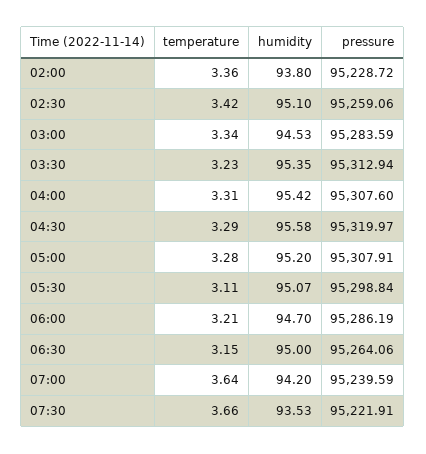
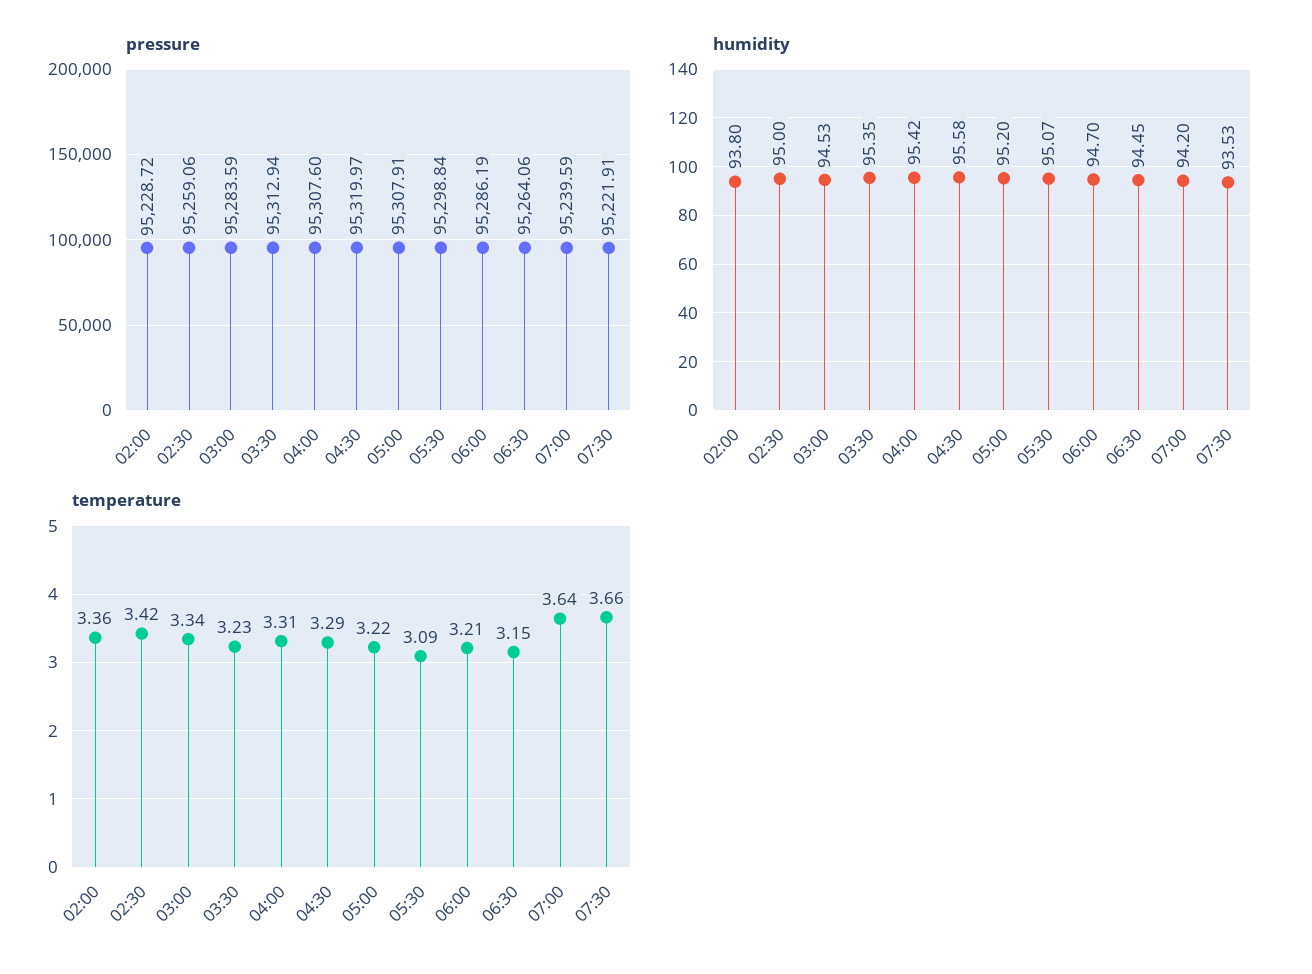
humidity, 02:30: 95.1 -> 95
temperature, 05:00: 3.28 -> 3.22
temperature, 05:30: 3.11 -> 3.09
humidity, 06:30: 95 -> 94.45

